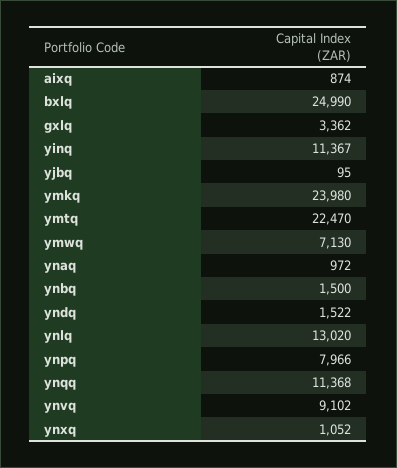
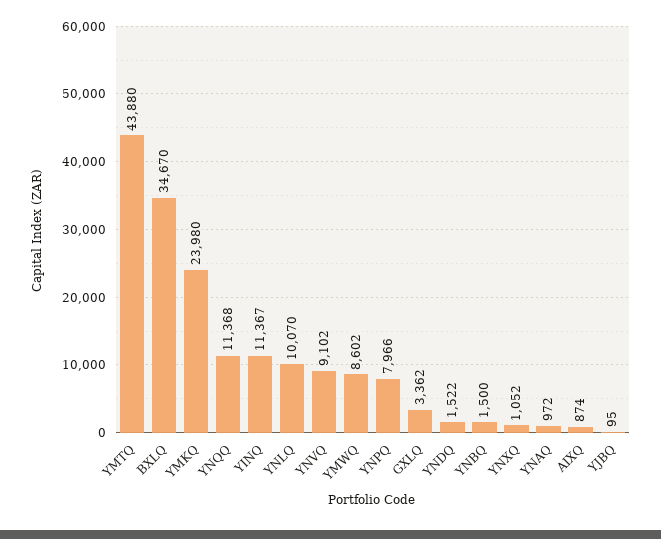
bxlq: 24990 -> 34670
ymtq: 22470 -> 43880
ymwq: 7130 -> 8602
ynlq: 13020 -> 10070

